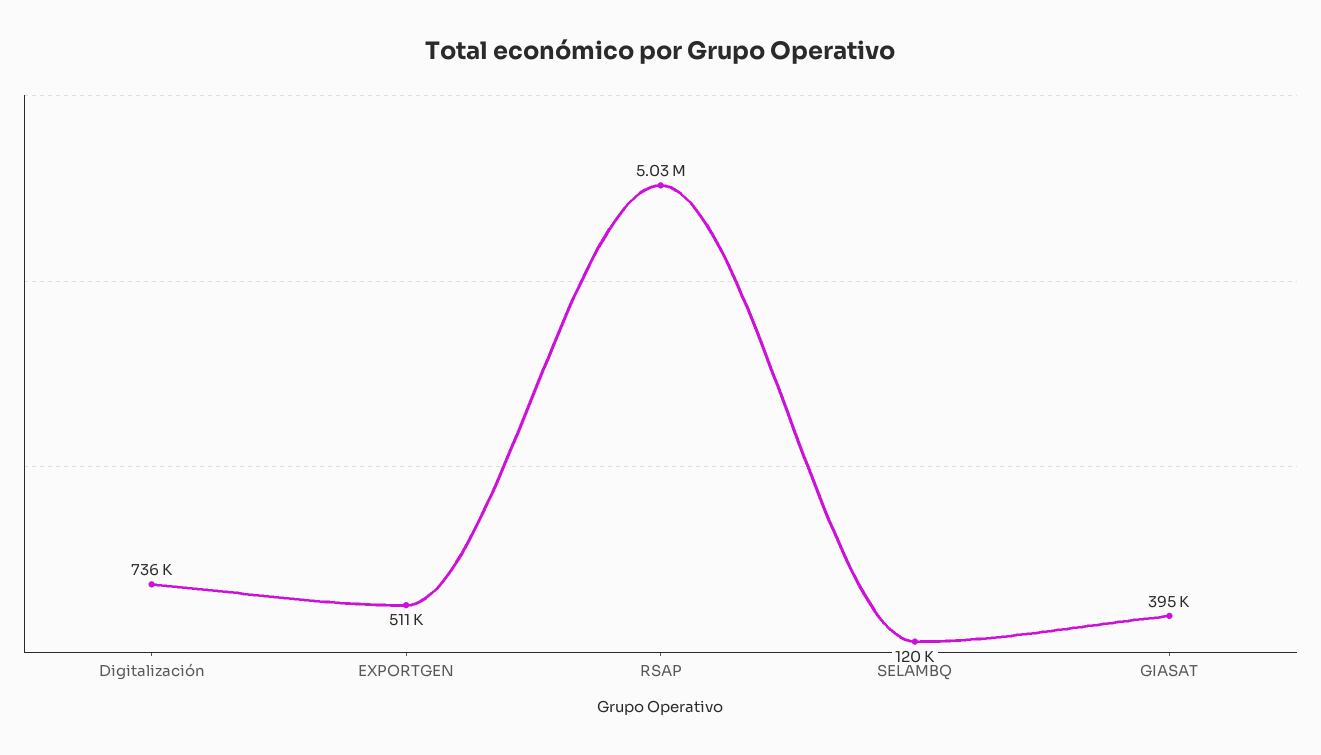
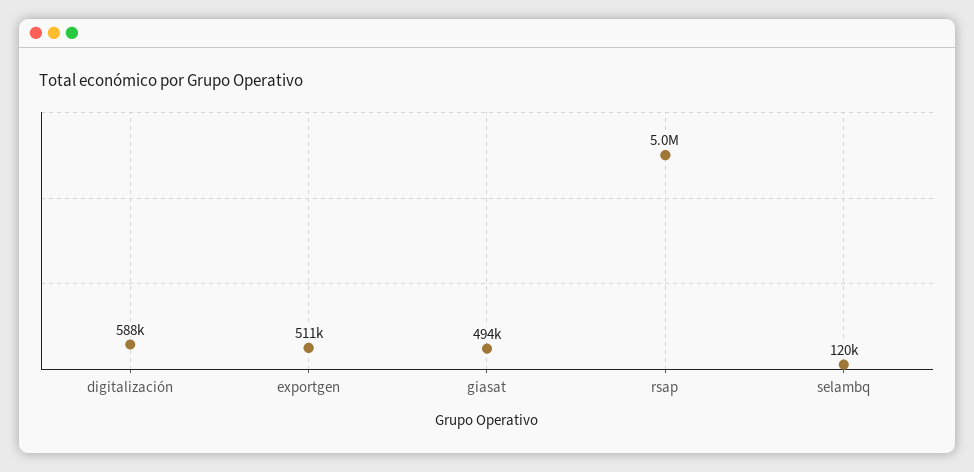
Digitalización: 736000 -> 588000
GIASAT: 395000 -> 494000

